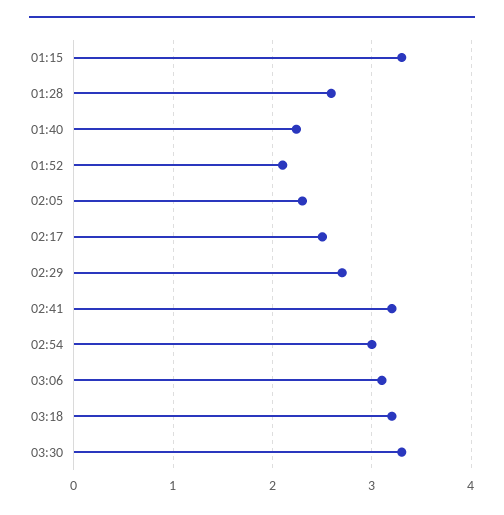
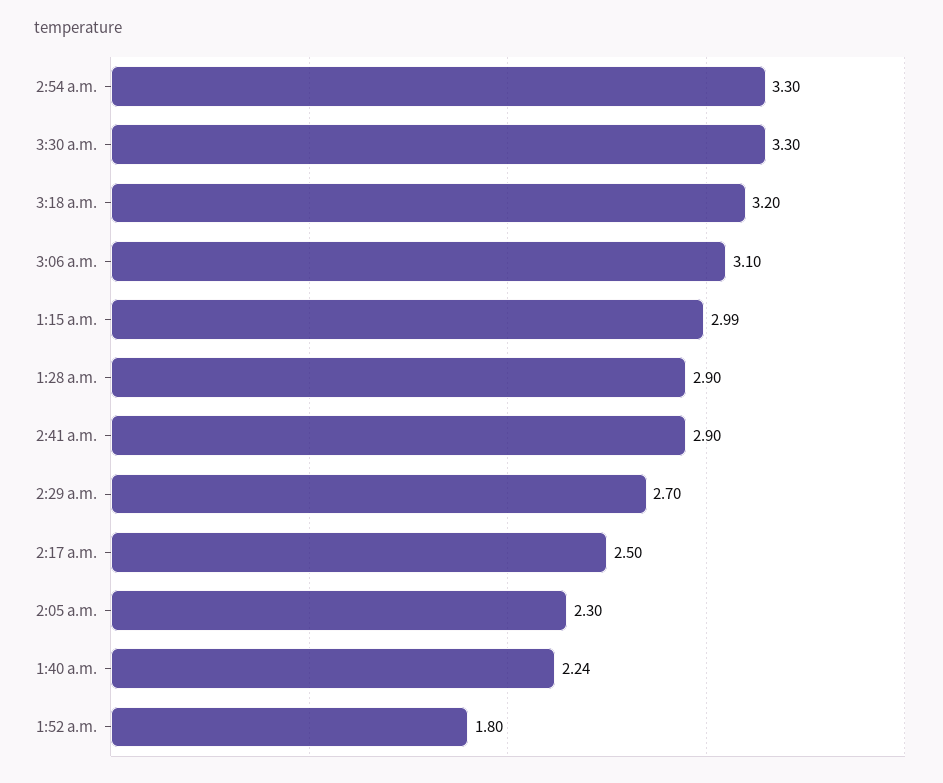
01:15: 3.3 -> 2.99
01:28: 2.6 -> 2.9
01:52: 2.1 -> 1.8
02:41: 3.2 -> 2.9
02:54: 3 -> 3.3

